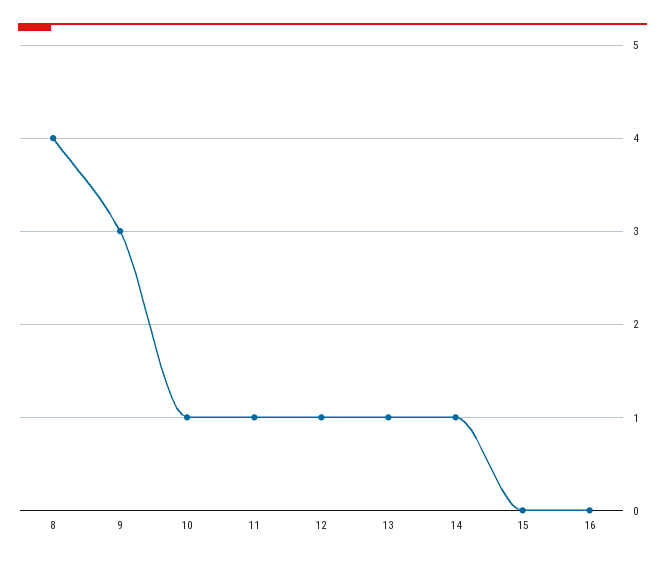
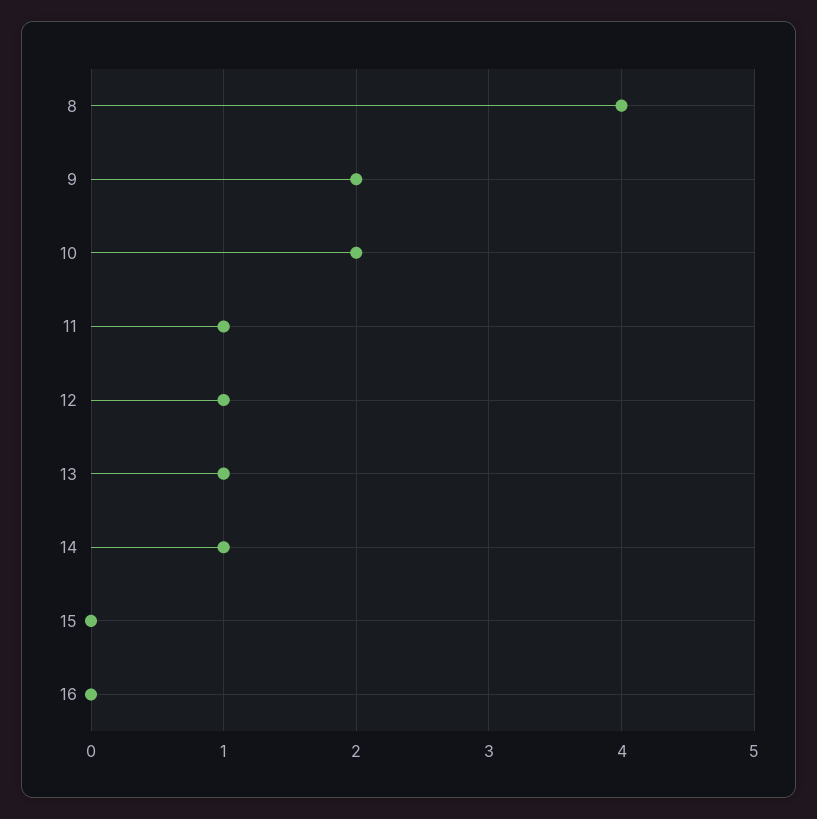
9: 3 -> 2
10: 1 -> 2

